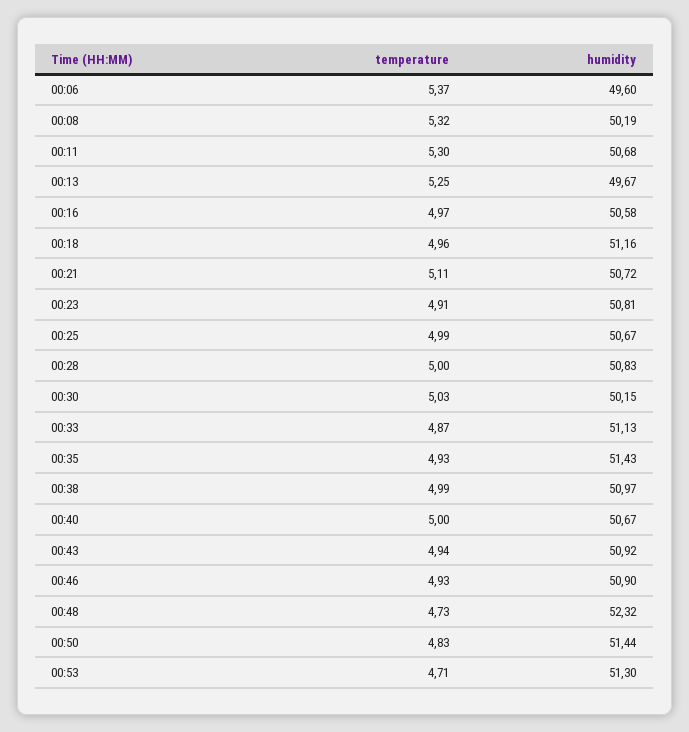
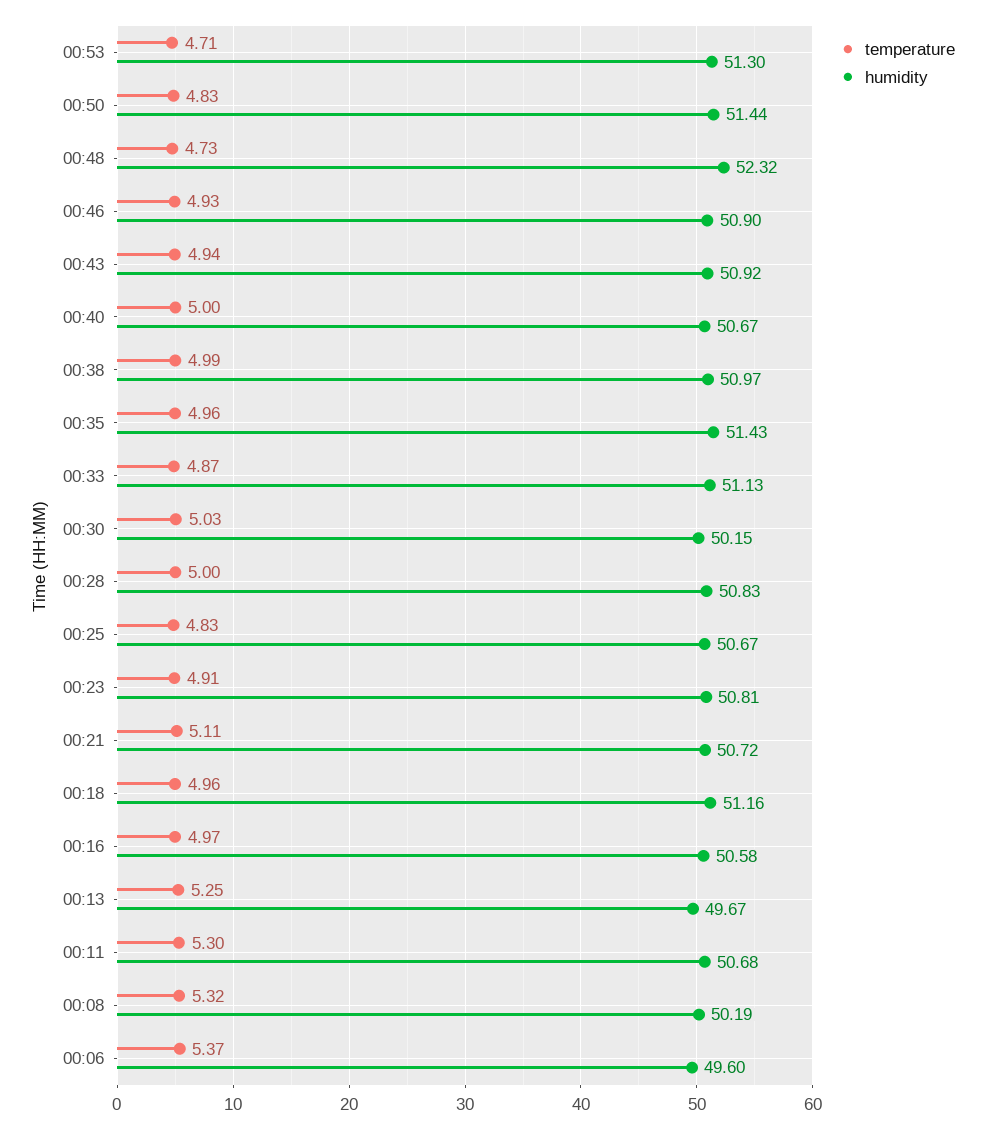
temperature, 00:25: 4.99 -> 4.83
temperature, 00:35: 4.93 -> 4.96

